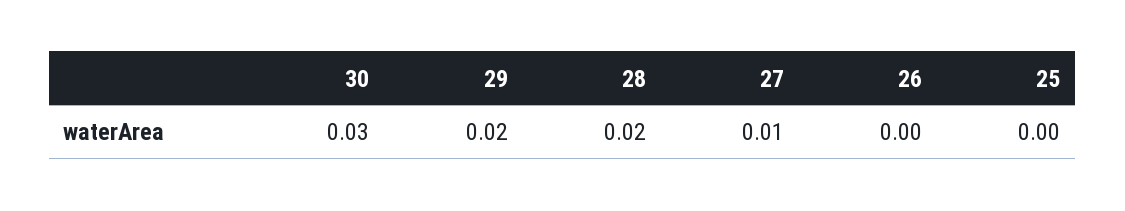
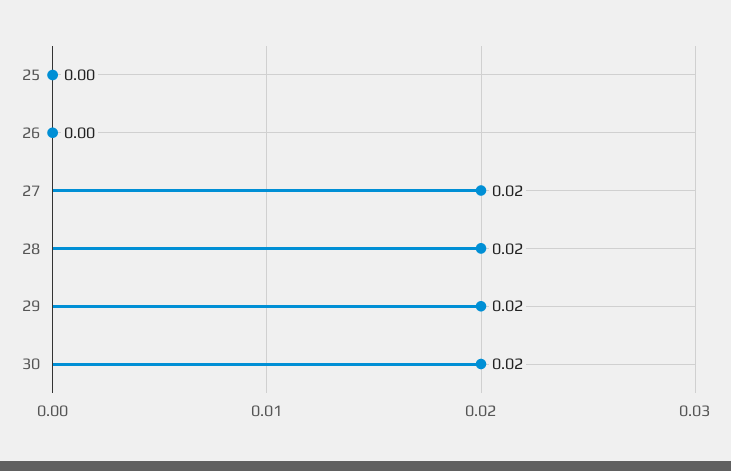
30: 0.03 -> 0.02
27: 0.01 -> 0.02

